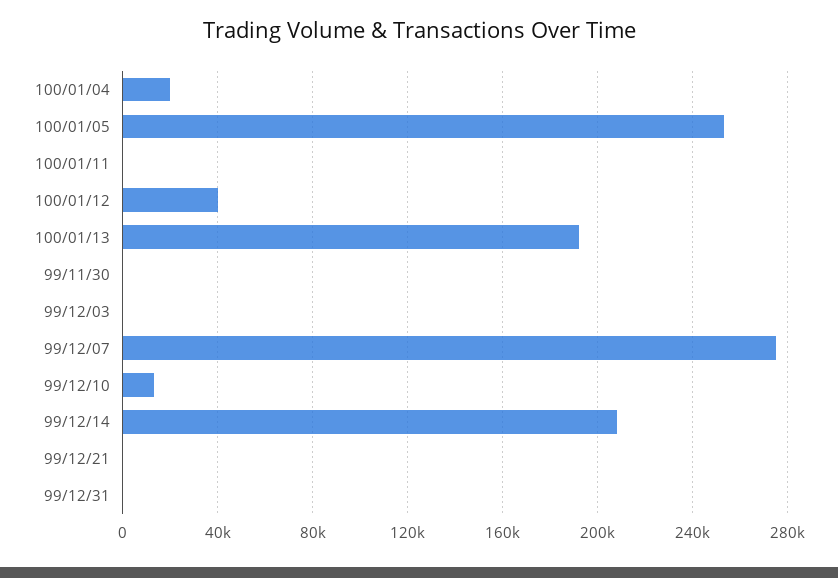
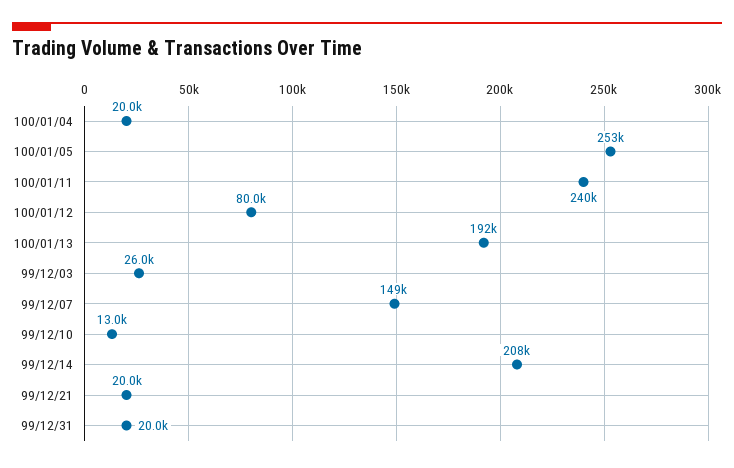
100/01/11: 0 -> 240000
100/01/12: 40000 -> 80000
99/11/30: 0 -> none
99/12/03: 0 -> 26000
99/12/07: 275000 -> 149000
99/12/21: 0 -> 20000
99/12/31: 0 -> 20000

